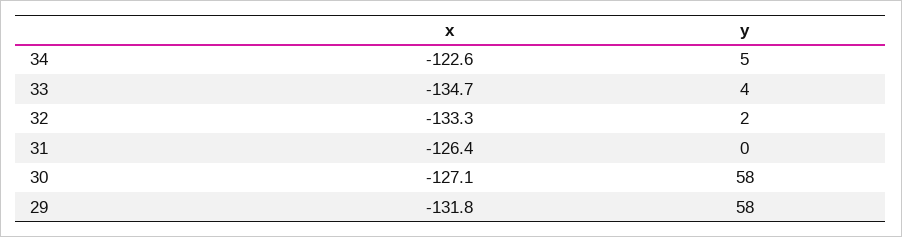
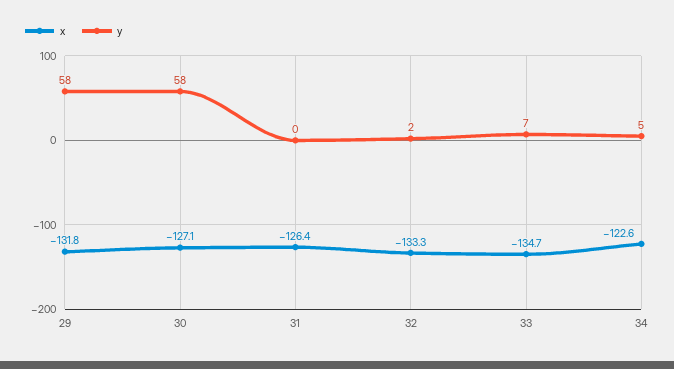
y, 33: 4 -> 7

